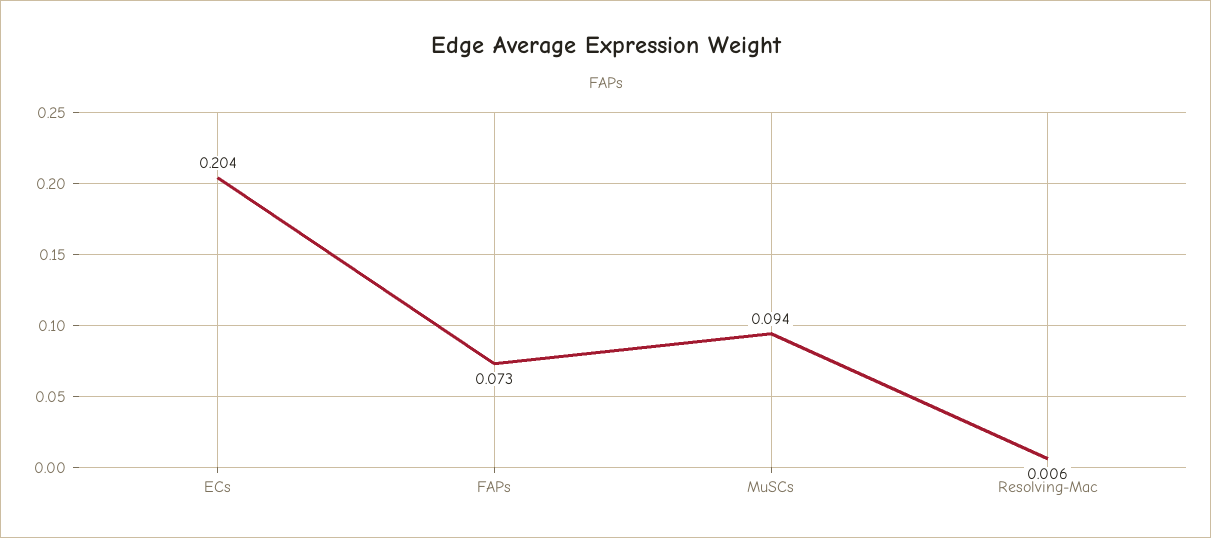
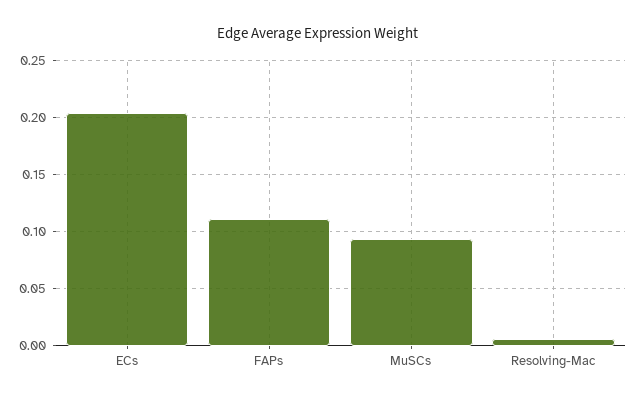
FAPs: 0.073 -> 0.11

